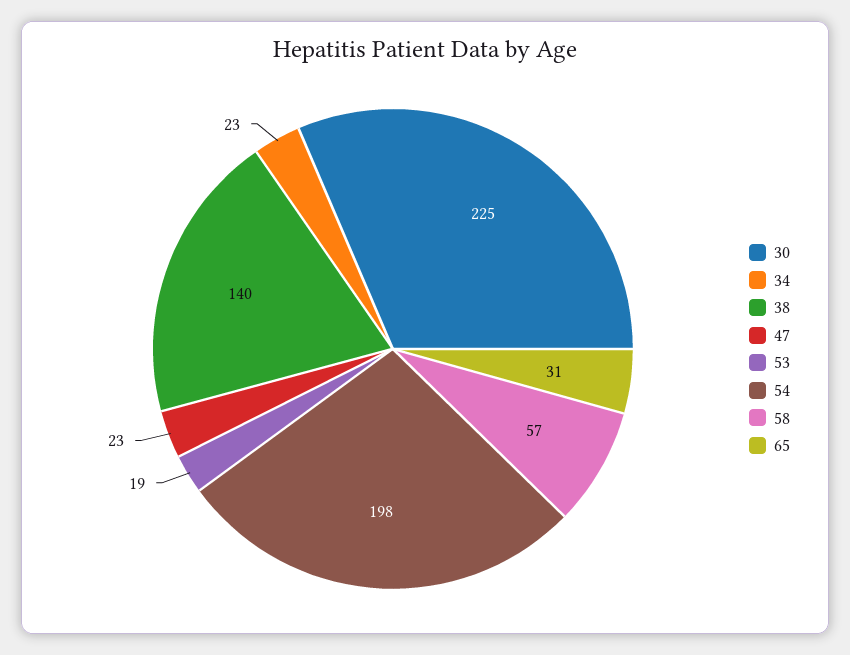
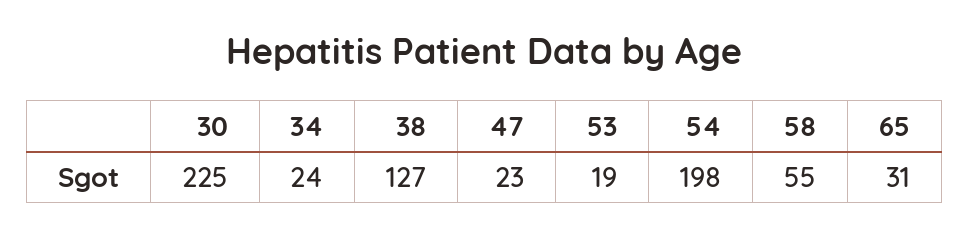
34: 23 -> 24
38: 140 -> 127
58: 57 -> 55

